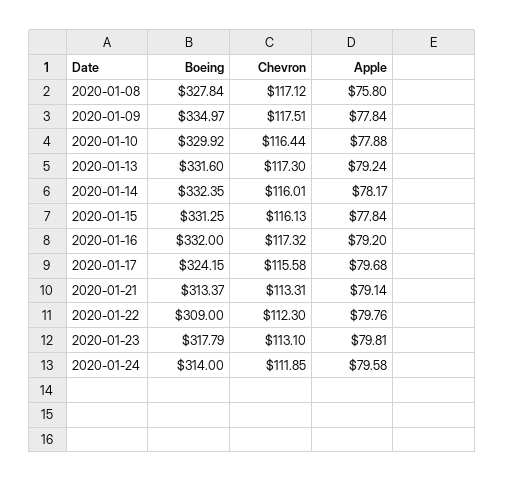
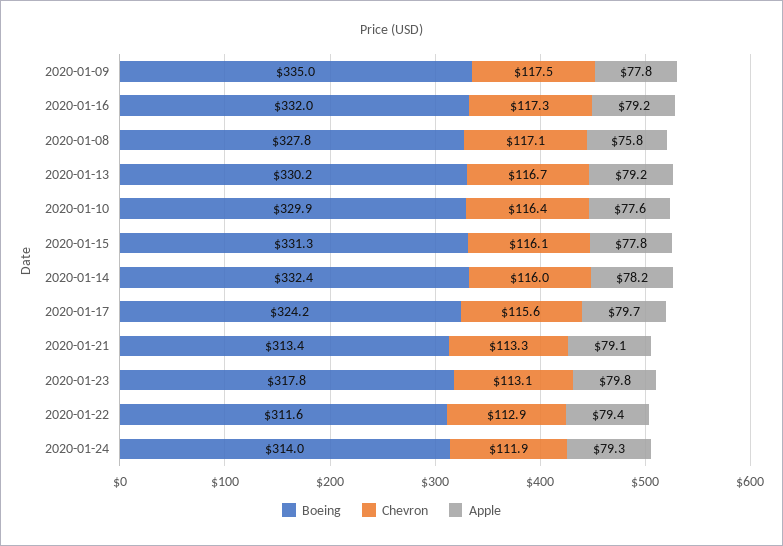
Apple, 2020-01-10: 77.88 -> 77.6
Boeing, 2020-01-13: 331.6 -> 330.2
Chevron, 2020-01-13: 117.3 -> 116.7
Boeing, 2020-01-22: 309 -> 311.6
Chevron, 2020-01-22: 112.3 -> 112.9
Apple, 2020-01-22: 79.76 -> 79.4
Apple, 2020-01-24: 79.58 -> 79.3

